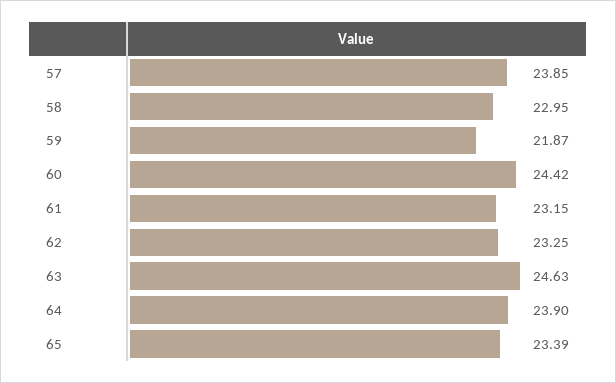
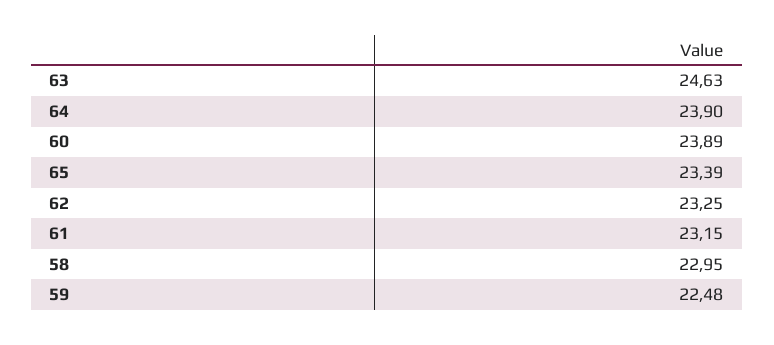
57: 23.85 -> none
59: 21.87 -> 22.48
60: 24.42 -> 23.89

